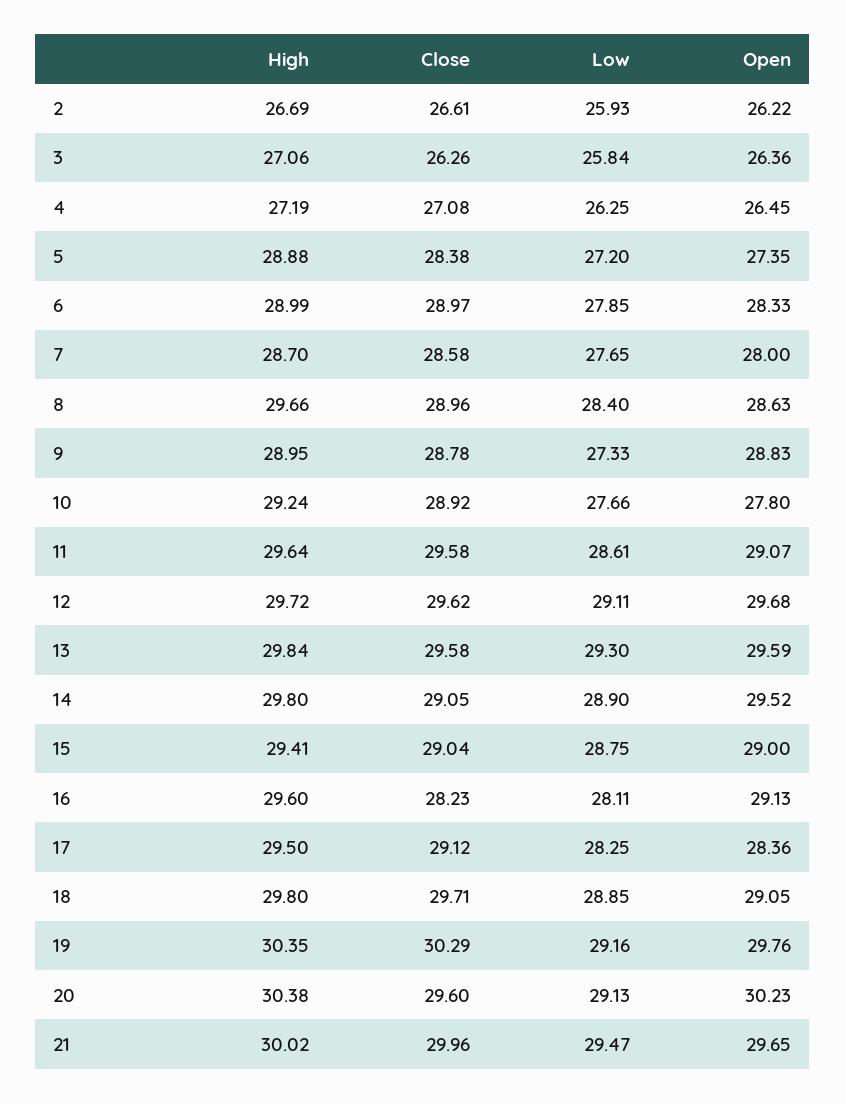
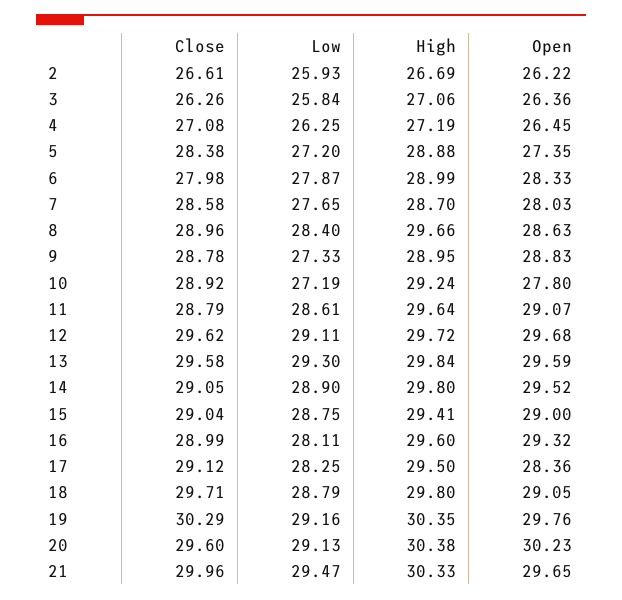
Close, 6: 28.97 -> 27.98
Low, 6: 27.85 -> 27.87
Open, 7: 28 -> 28.03
Low, 10: 27.66 -> 27.19
Close, 11: 29.58 -> 28.79
Close, 16: 28.23 -> 28.99
Open, 16: 29.13 -> 29.32
Low, 18: 28.85 -> 28.79
High, 21: 30.02 -> 30.33

